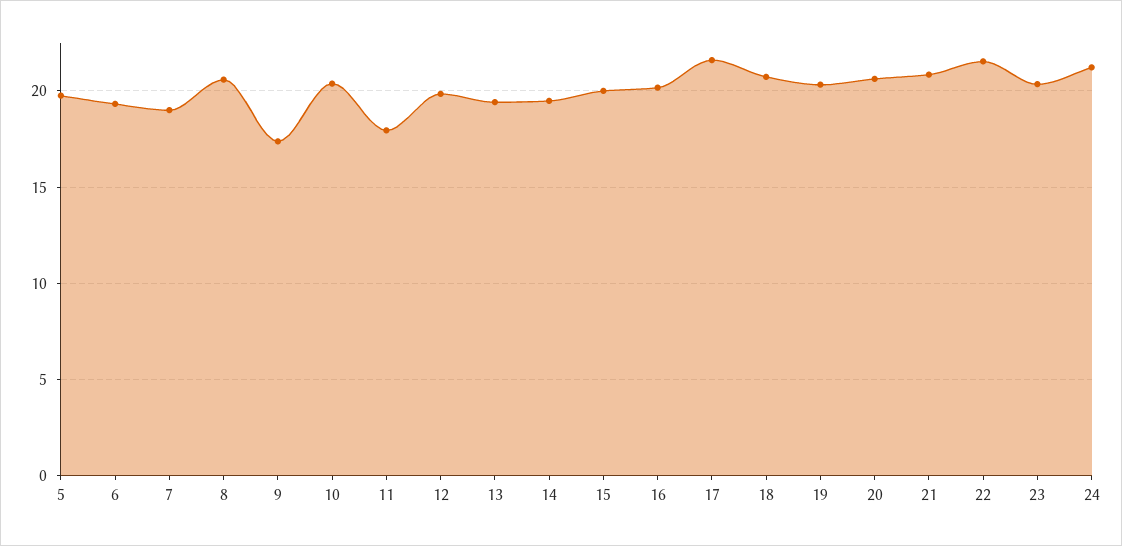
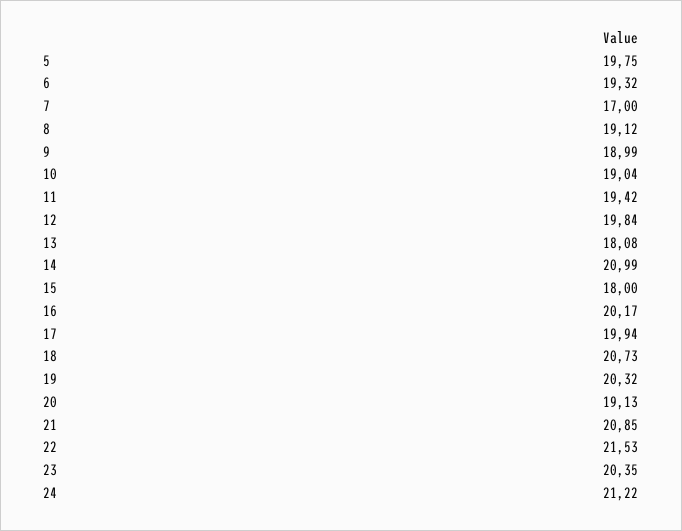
7: 19 -> 17
8: 20.5 -> 19.12
9: 17.5 -> 18.99
10: 20.5 -> 19.04
11: 18 -> 19.42
13: 19.5 -> 18.08
14: 19.5 -> 20.99
15: 20 -> 18
17: 21.5 -> 19.94
20: 20.5 -> 19.13

